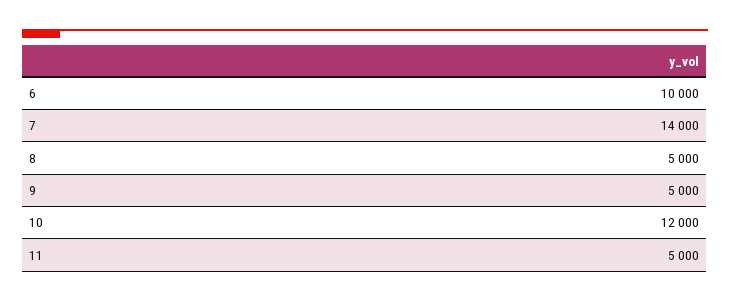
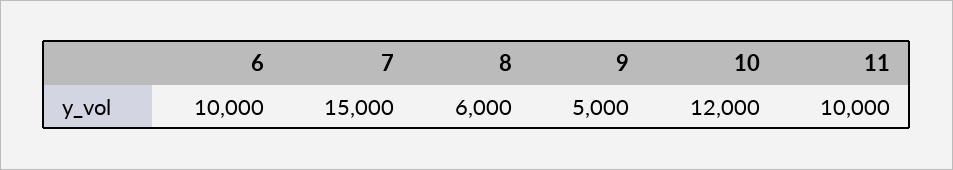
7: 14000 -> 15000
8: 5000 -> 6000
11: 5000 -> 10000

